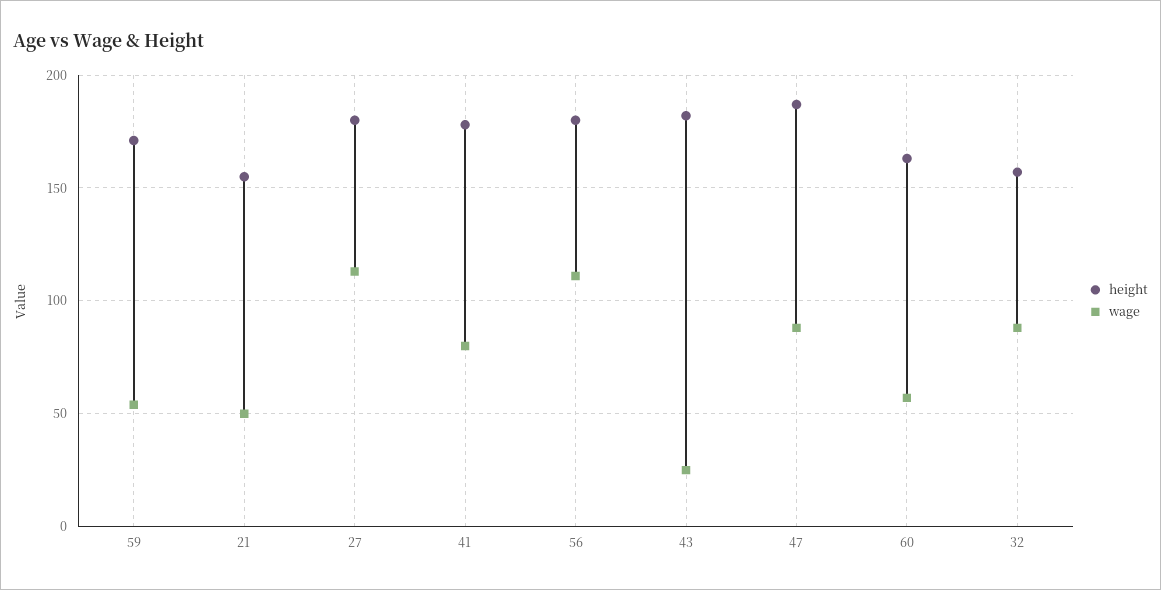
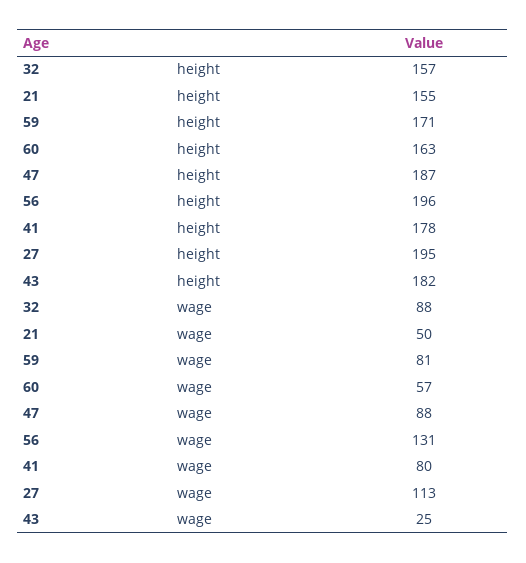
wage, 59: 55 -> 81
height, 27: 180 -> 195
height, 56: 180 -> 196
wage, 56: 110 -> 131

